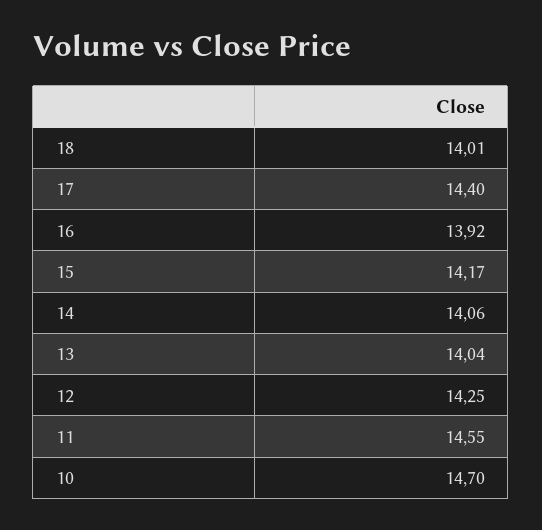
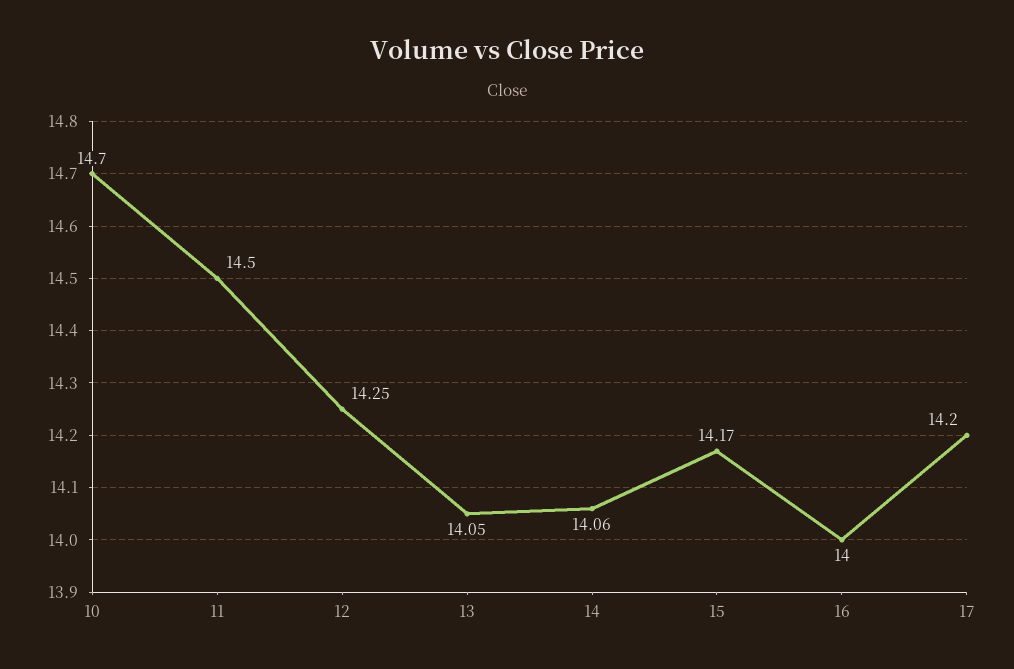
18: 14.01 -> none
17: 14.4 -> 14.2
16: 13.92 -> 14
13: 14.04 -> 14.05
11: 14.55 -> 14.5

